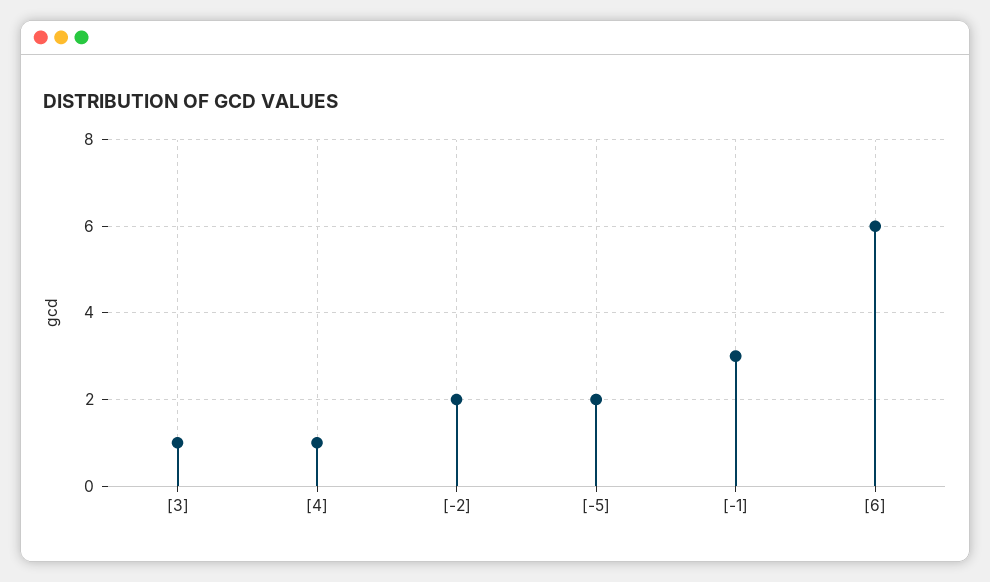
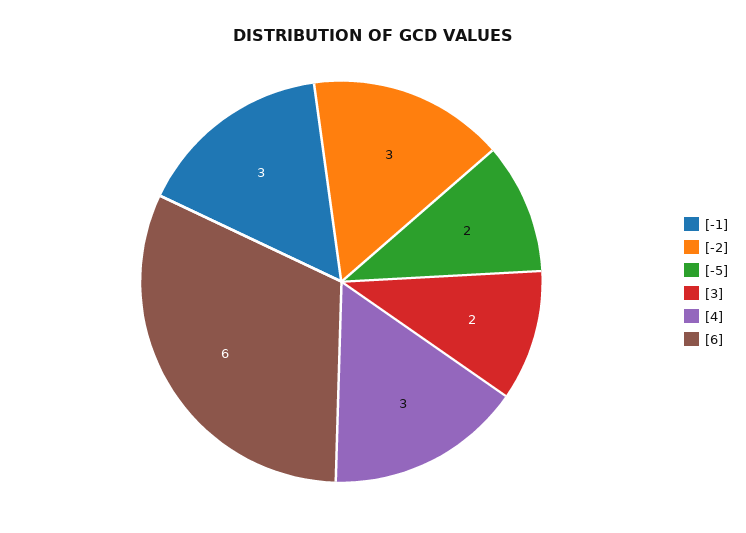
[3]: 1 -> 2
[4]: 1 -> 3
[-2]: 2 -> 3

